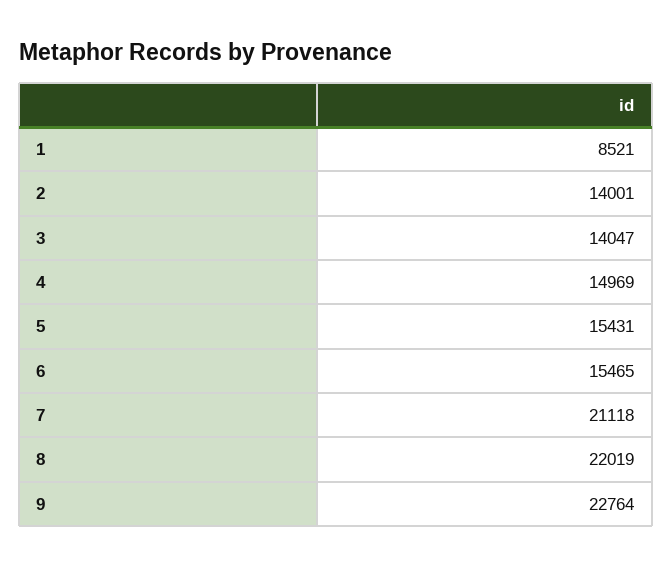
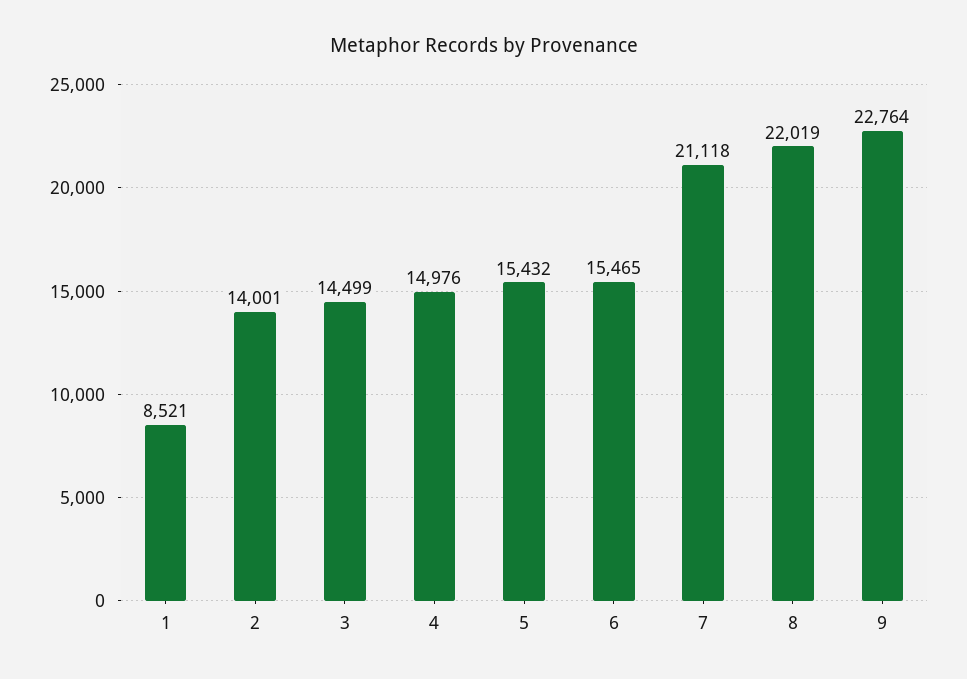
3: 14047 -> 14499
4: 14969 -> 14976
5: 15431 -> 15432

